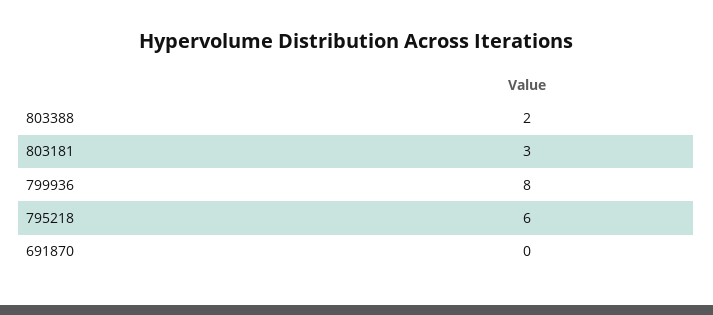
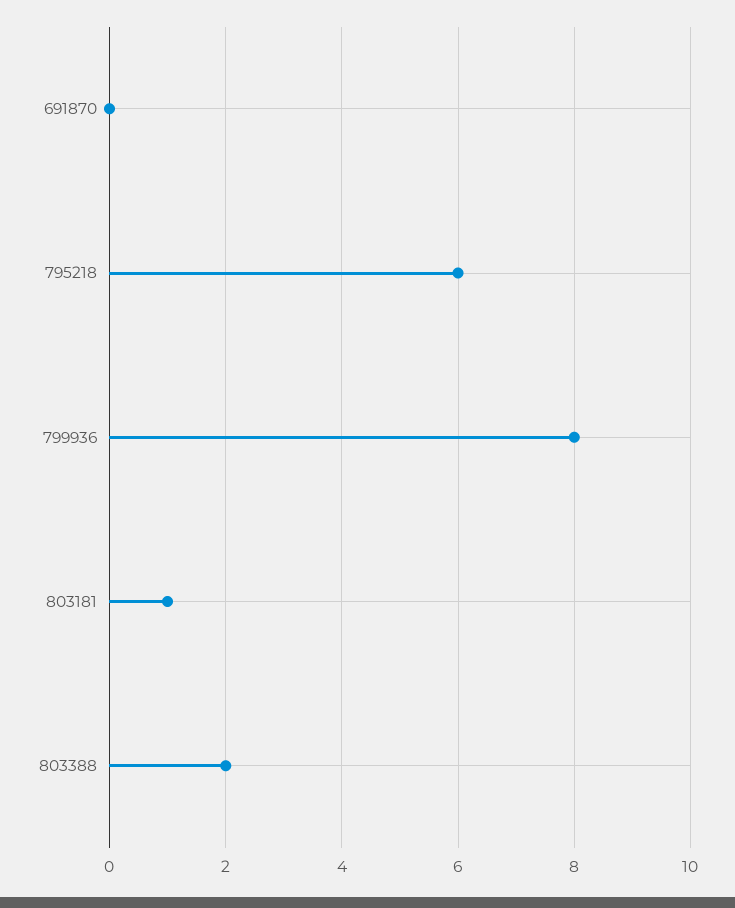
803181: 3 -> 1

